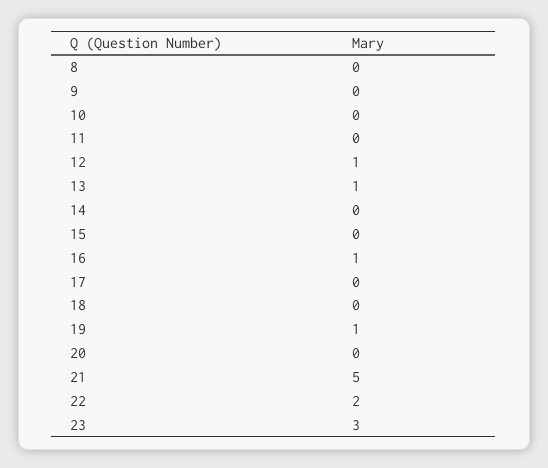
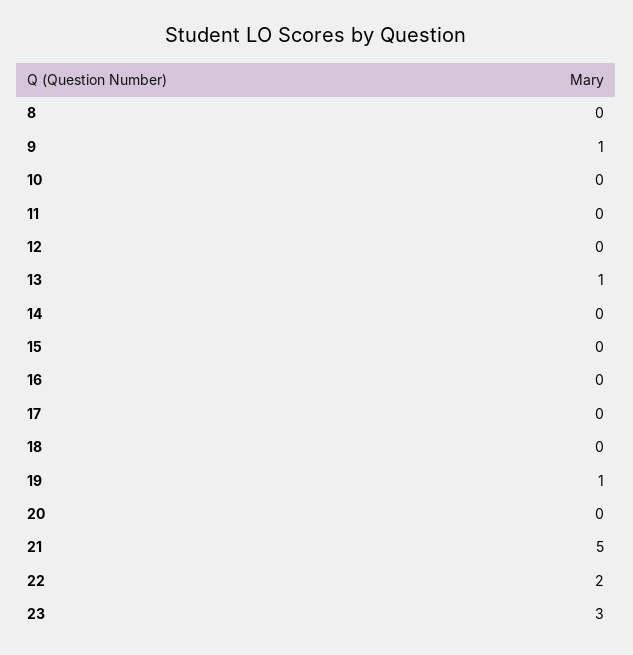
9: 0 -> 1
12: 1 -> 0
16: 1 -> 0

